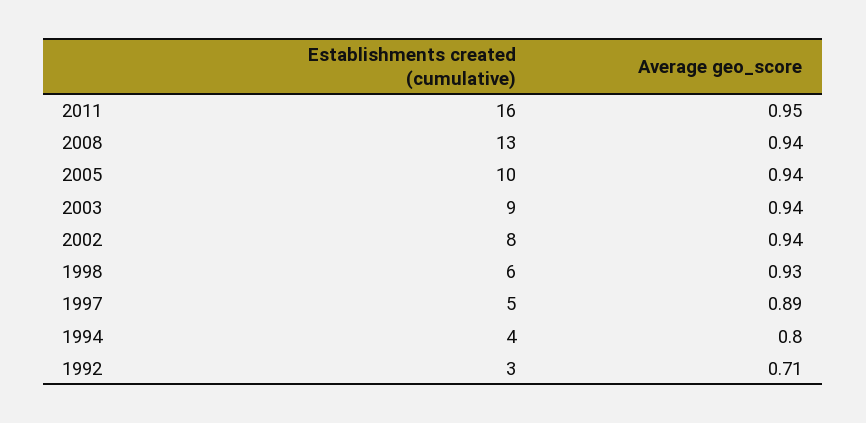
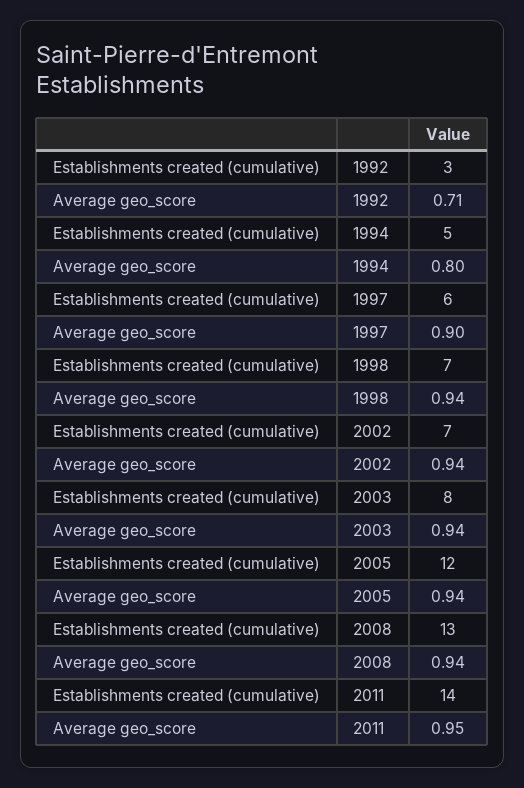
Establishments created (cumulative), 2011: 16 -> 14
Establishments created (cumulative), 2005: 10 -> 12
Establishments created (cumulative), 2003: 9 -> 8
Establishments created (cumulative), 2002: 8 -> 7
Establishments created (cumulative), 1998: 6 -> 7
Average geo_score, 1998: 0.93 -> 0.94
Establishments created (cumulative), 1997: 5 -> 6
Average geo_score, 1997: 0.89 -> 0.9
Establishments created (cumulative), 1994: 4 -> 5

